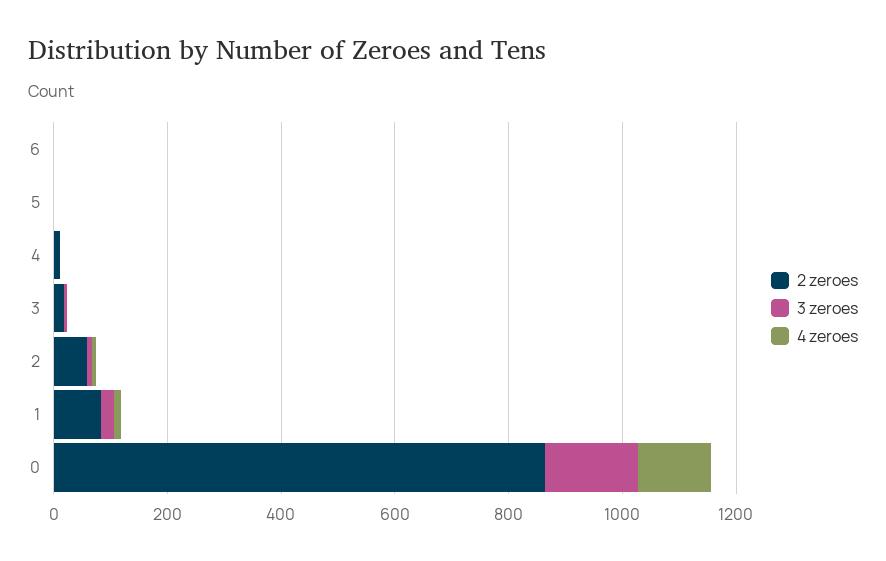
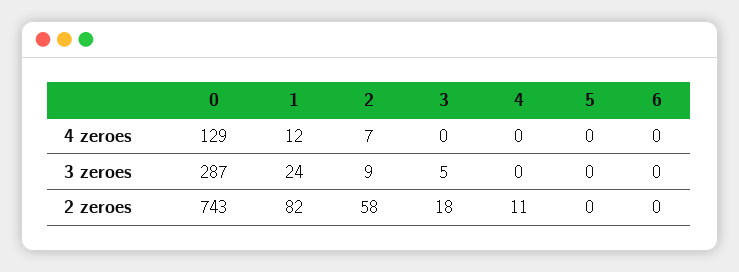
2 zeroes, 0: 850 -> 743
3 zeroes, 0: 150 -> 287

